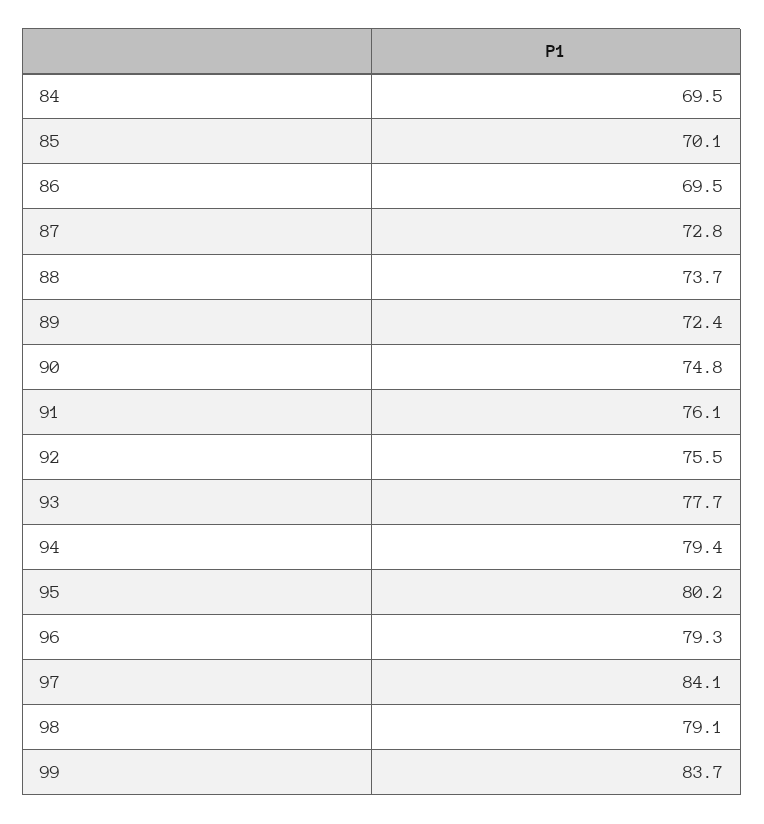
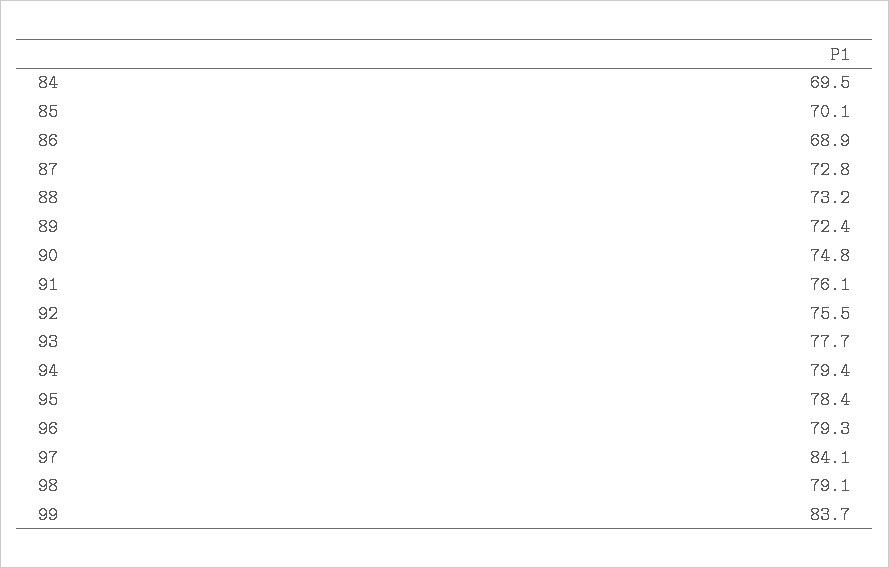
86: 69.5 -> 68.9
88: 73.7 -> 73.2
95: 80.2 -> 78.4

